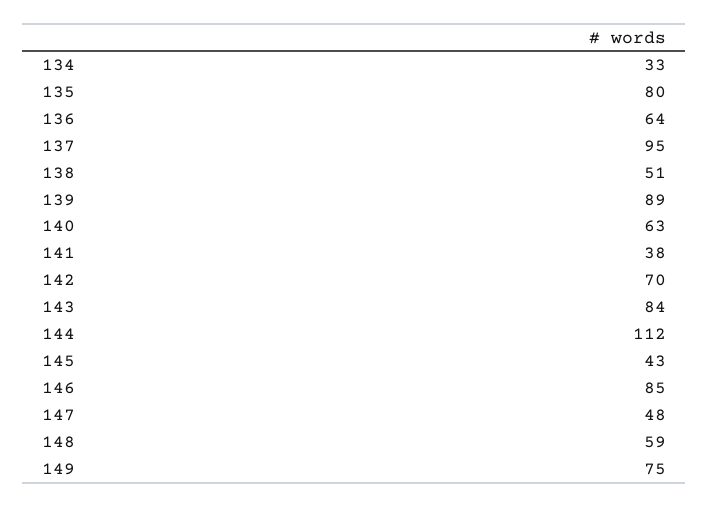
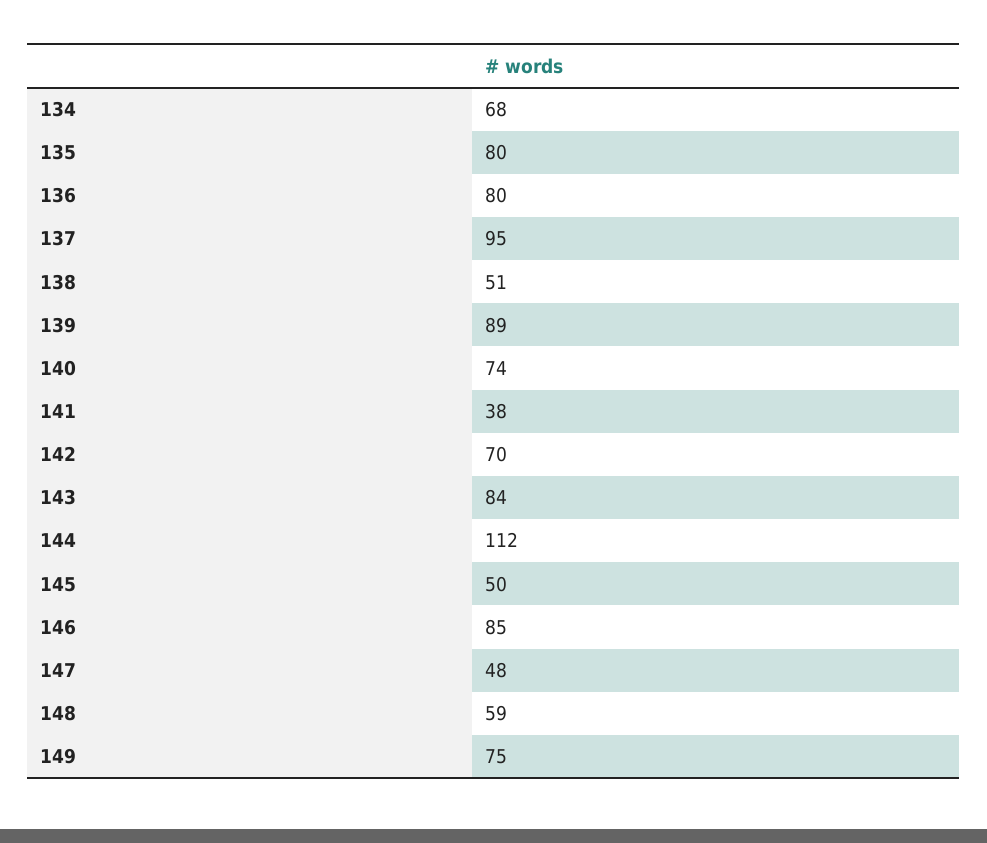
134: 33 -> 68
136: 64 -> 80
140: 63 -> 74
145: 43 -> 50

